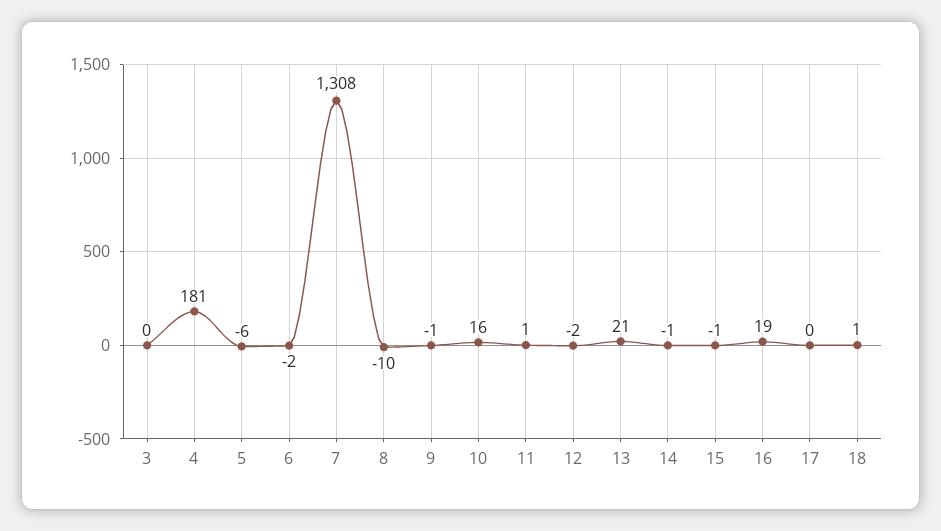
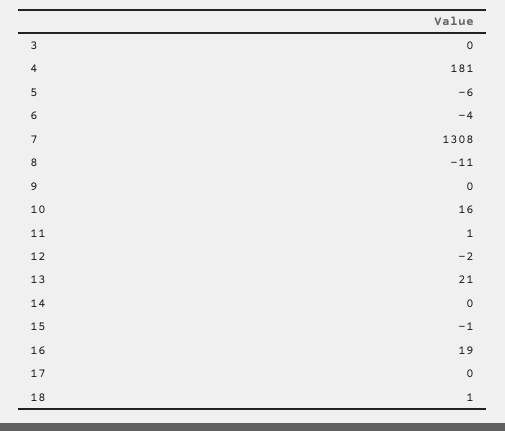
6: -2 -> -4
8: -10 -> -11
9: -1 -> 0
14: -1 -> 0

